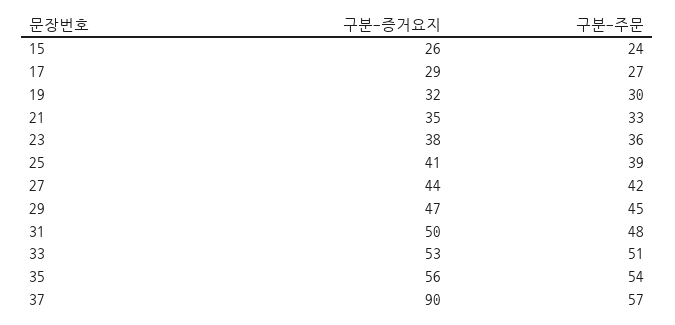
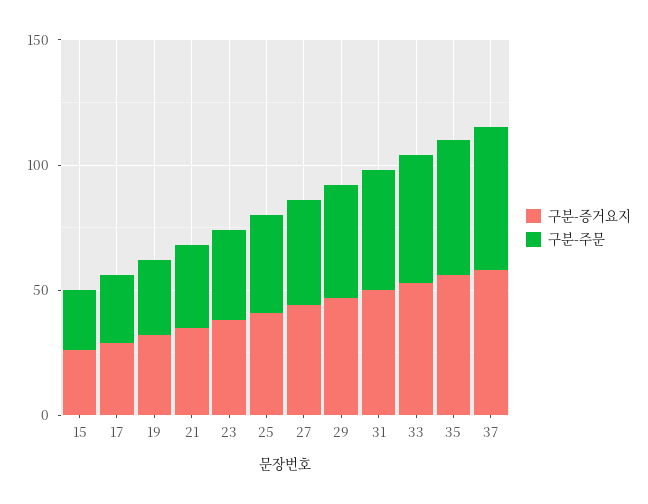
구분-증거요지, 37: 90 -> 60

